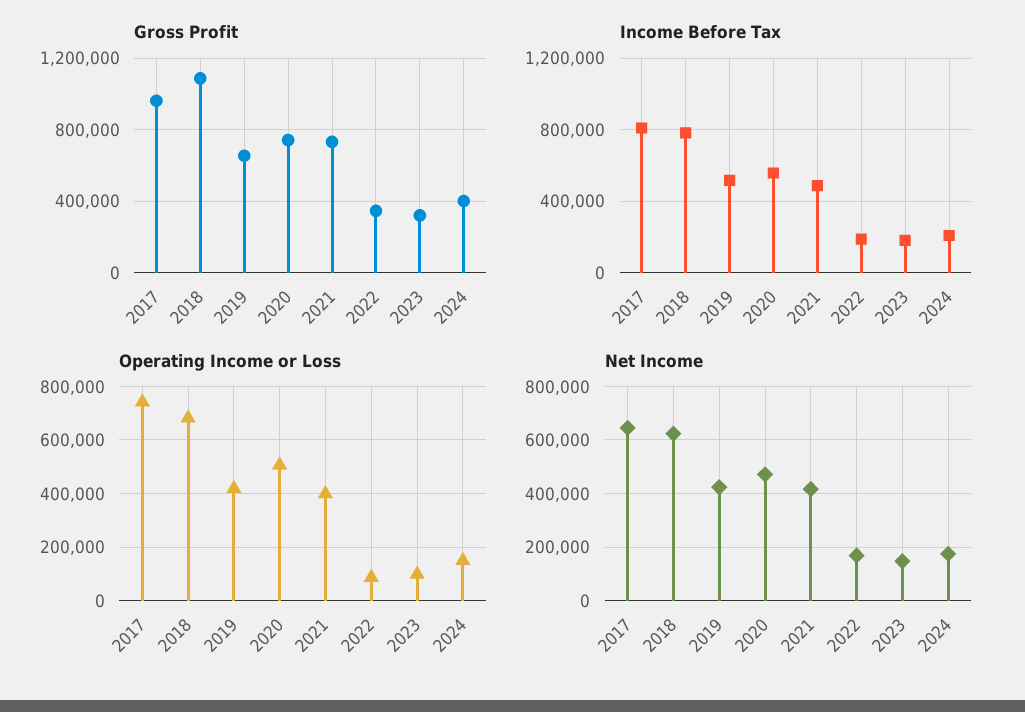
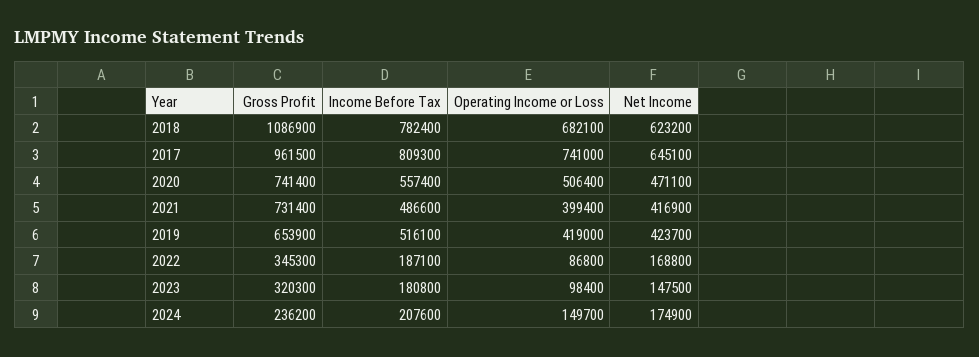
Gross Profit, 2024: 400000 -> 236200

